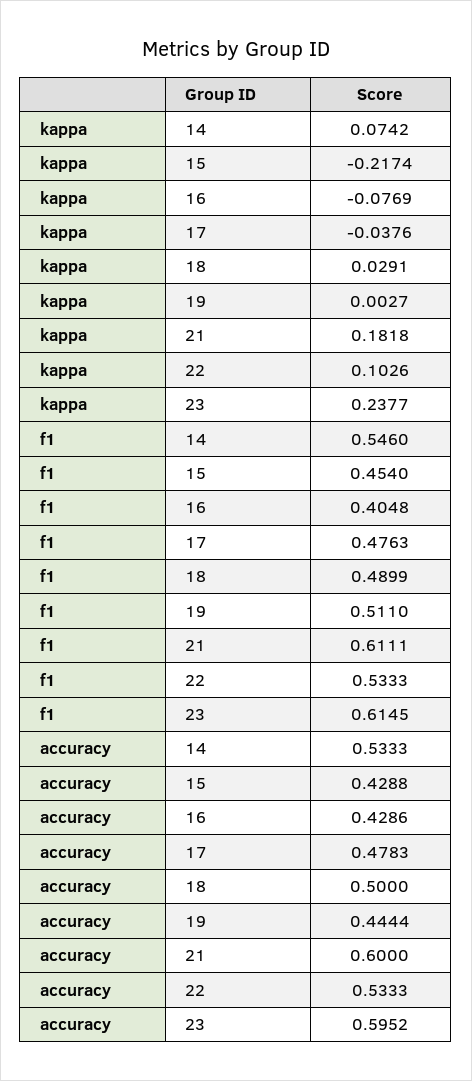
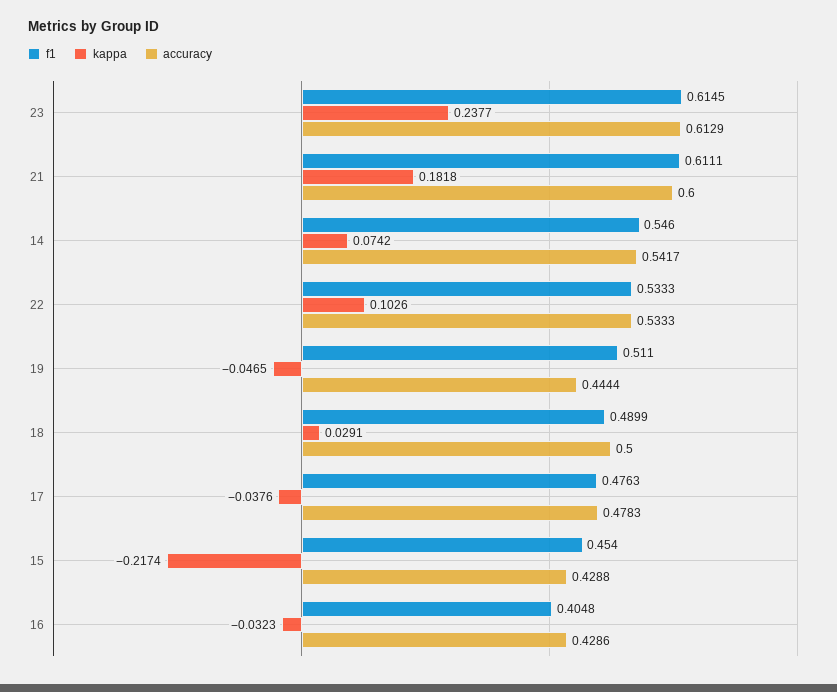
kappa, 16: -0.0769 -> -0.0323
kappa, 19: 0.0027 -> -0.0465
accuracy, 14: 0.5333 -> 0.5417
accuracy, 23: 0.5952 -> 0.6129

